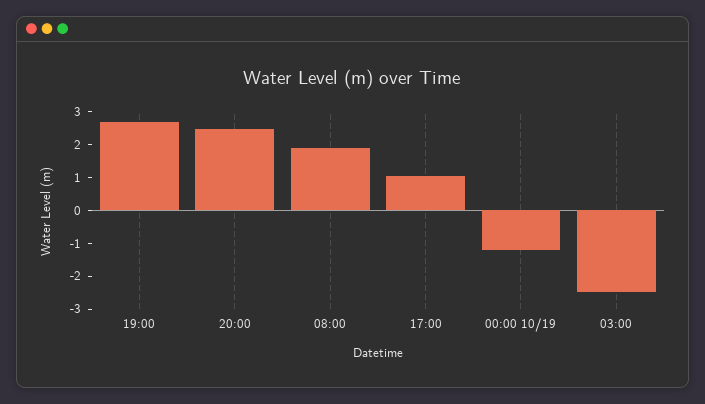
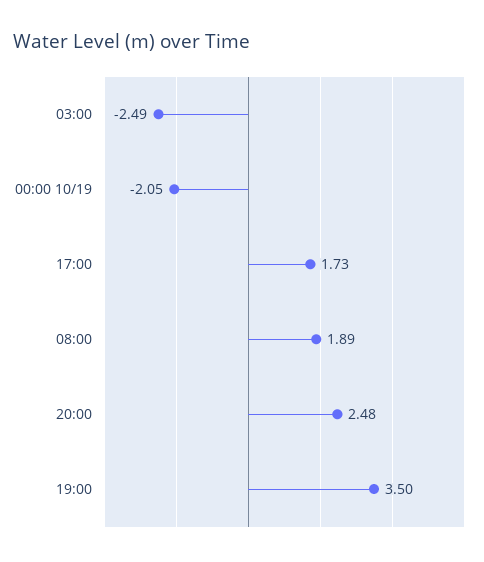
19:00: 2.75 -> 3.5
17:00: 1 -> 1.73
00:00 10/19: -1.25 -> -2.05

